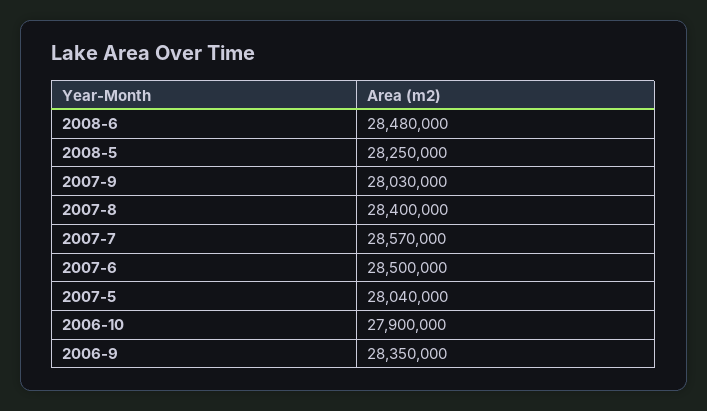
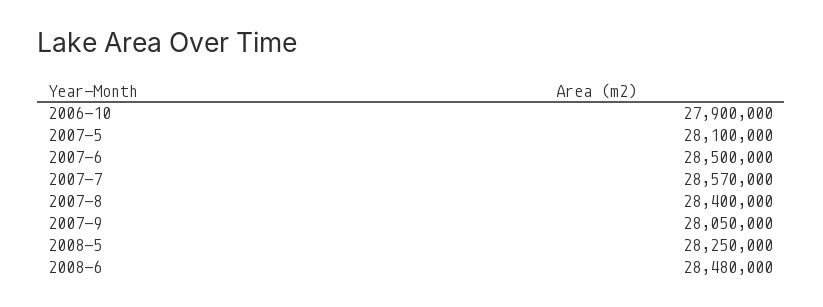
2007-9: 28030000 -> 28050000
2007-5: 28040000 -> 28100000
2006-9: 28350000 -> none

